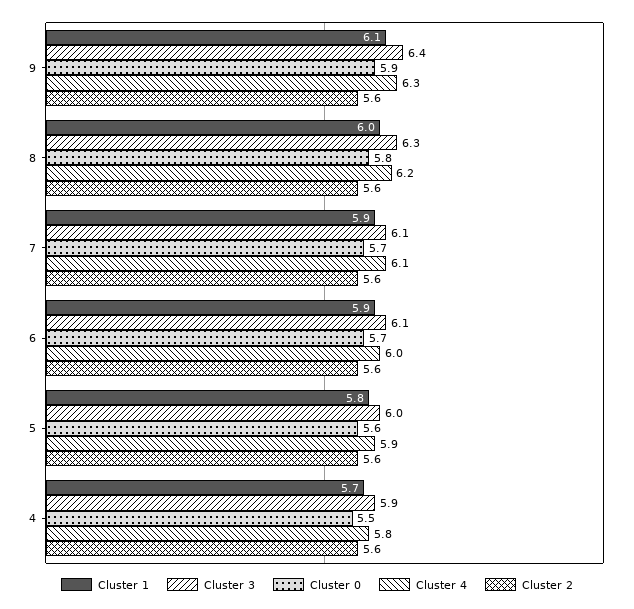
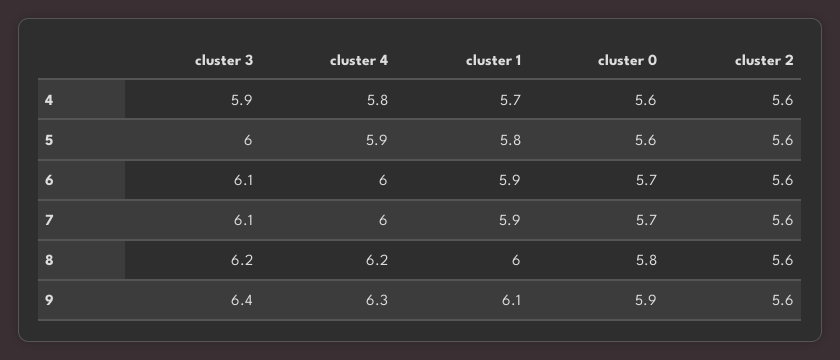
Cluster 3, 8: 6.3 -> 6.2
Cluster 4, 7: 6.1 -> 6
Cluster 0, 4: 5.5 -> 5.6

